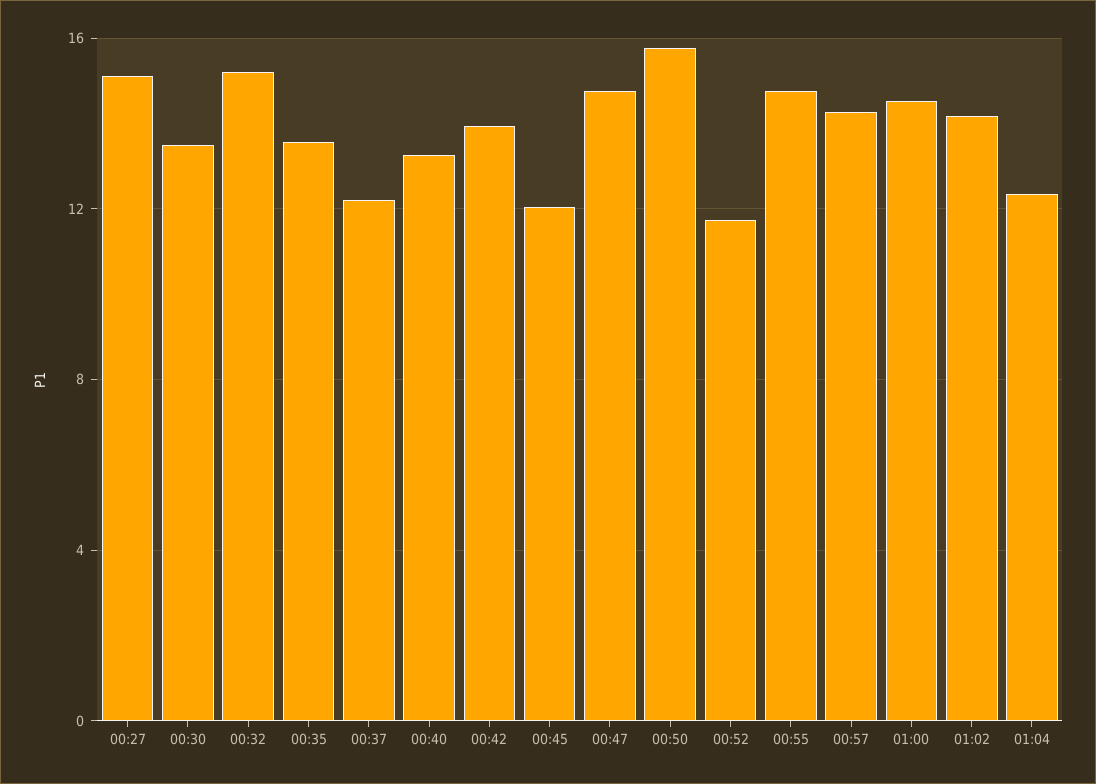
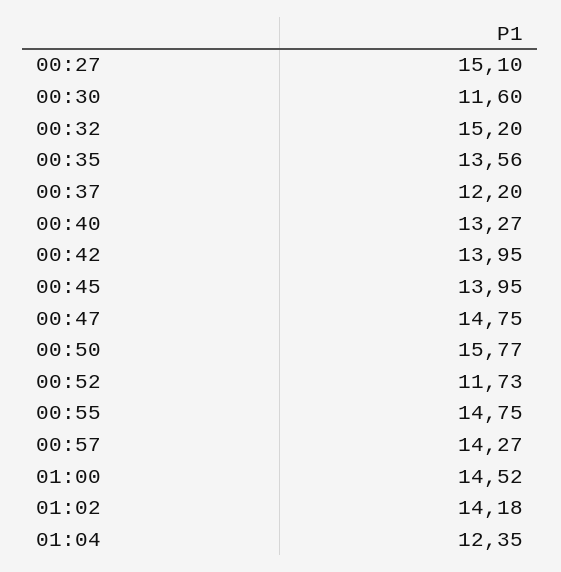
00:30: 13.5 -> 11.6
00:45: 12 -> 13.95

